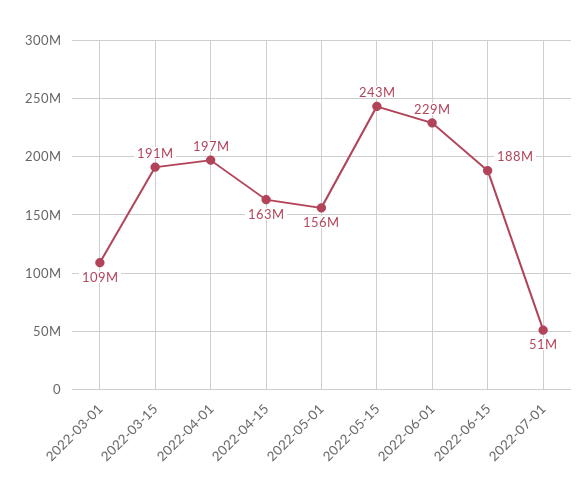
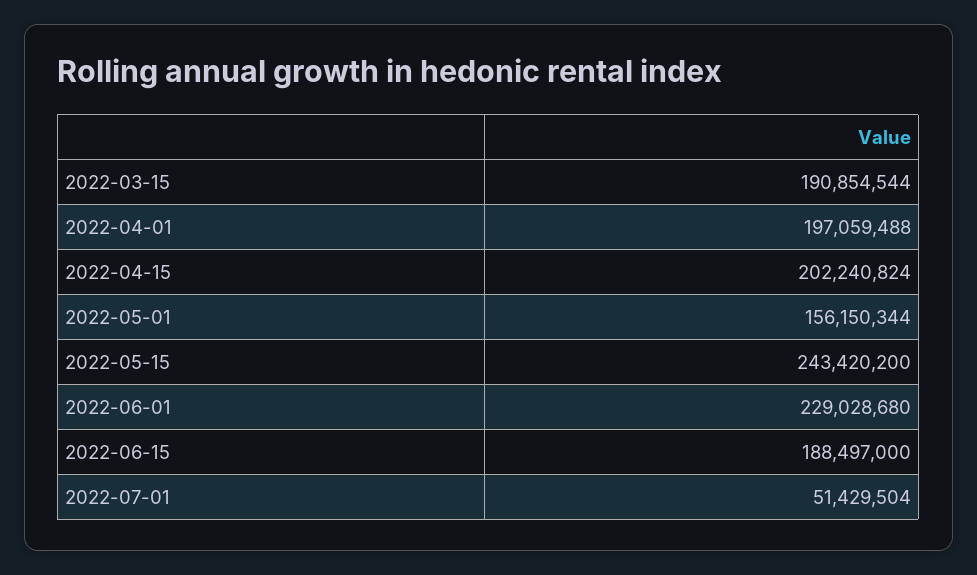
2022-03-01: 109000000 -> none
2022-04-15: 163000000 -> 202240824

